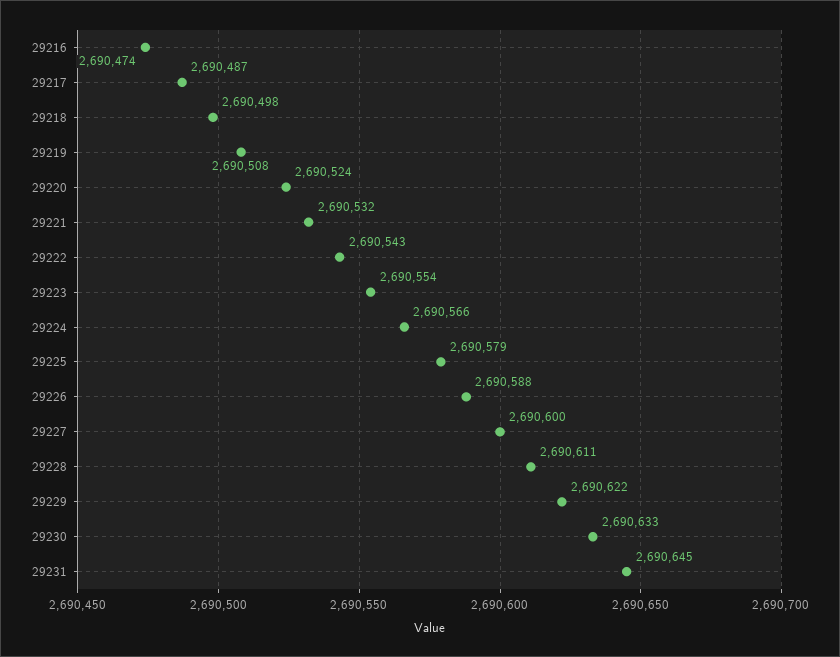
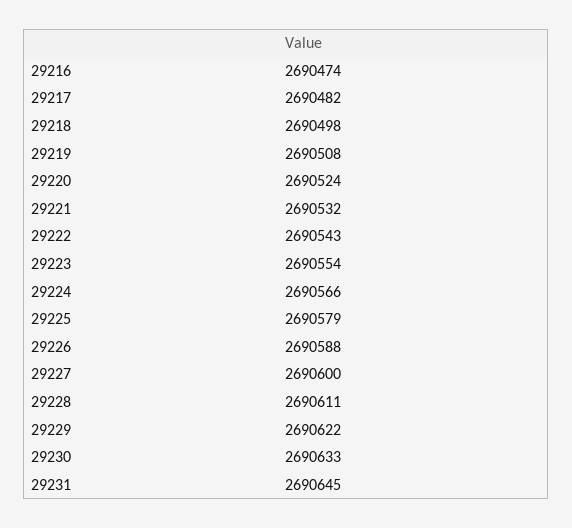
29217: 2690487 -> 2690482

